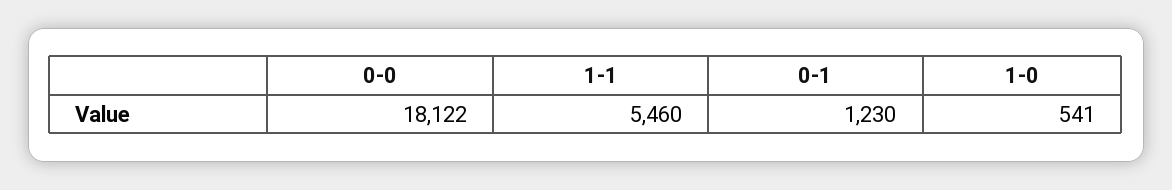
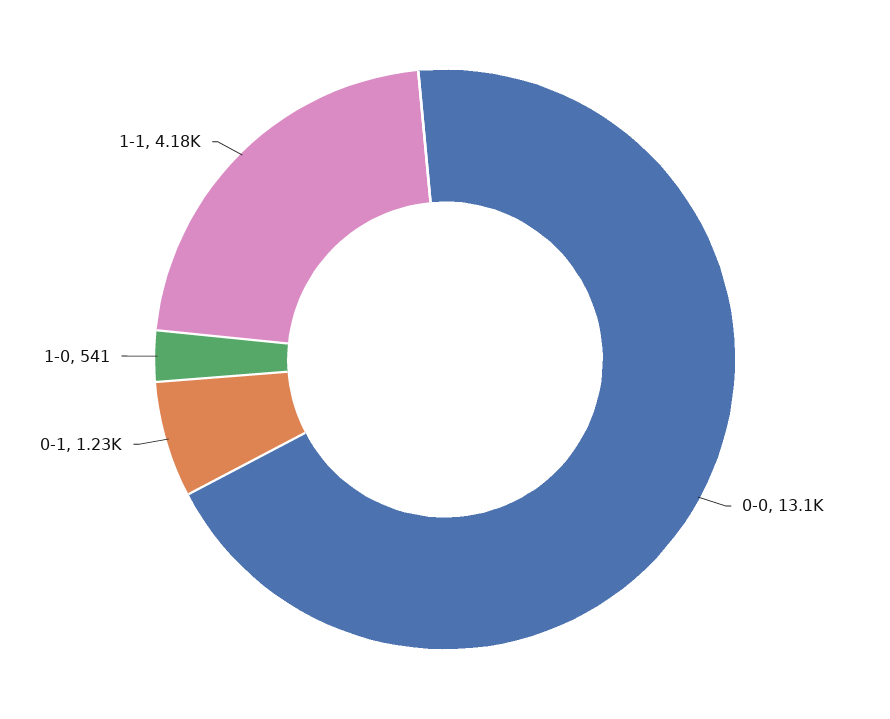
0-0: 18122 -> 13100
1-1: 5460 -> 4180

